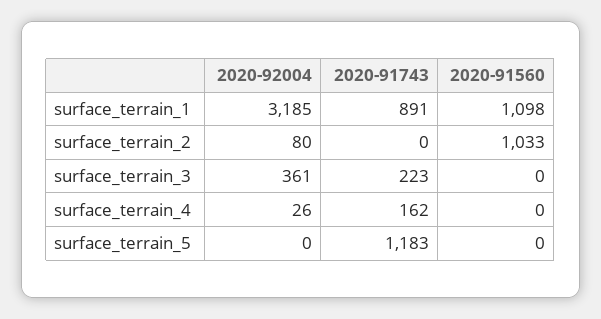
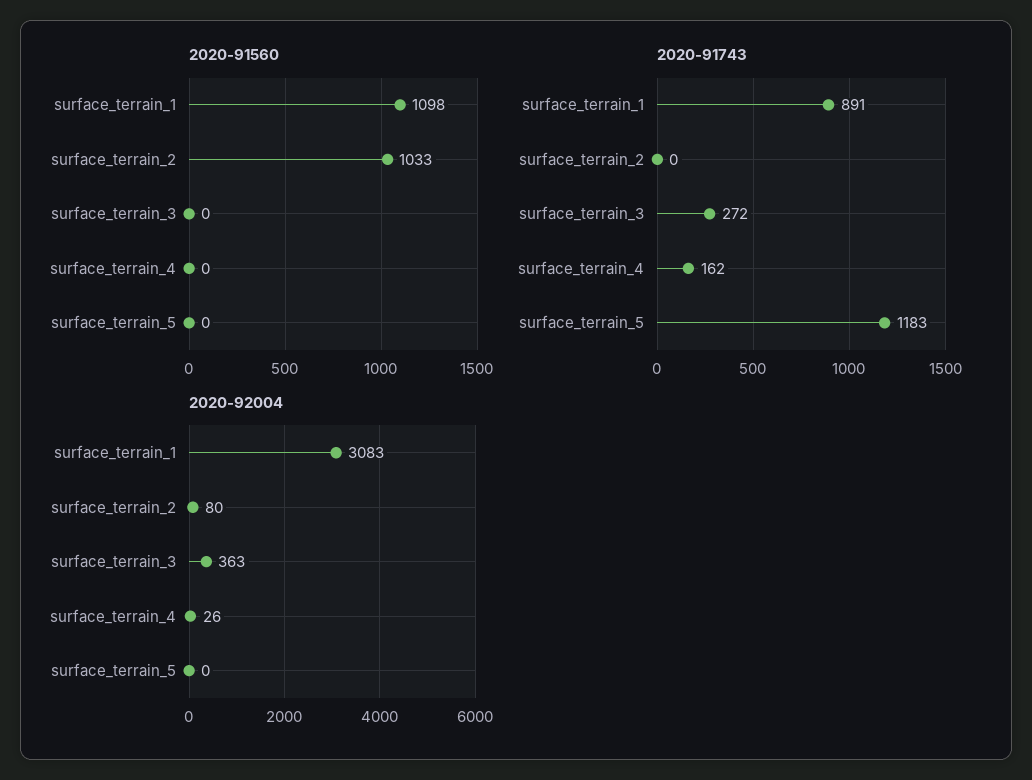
2020-92004, surface_terrain_1: 3185 -> 3083
2020-92004, surface_terrain_3: 361 -> 363
2020-91743, surface_terrain_3: 223 -> 272

